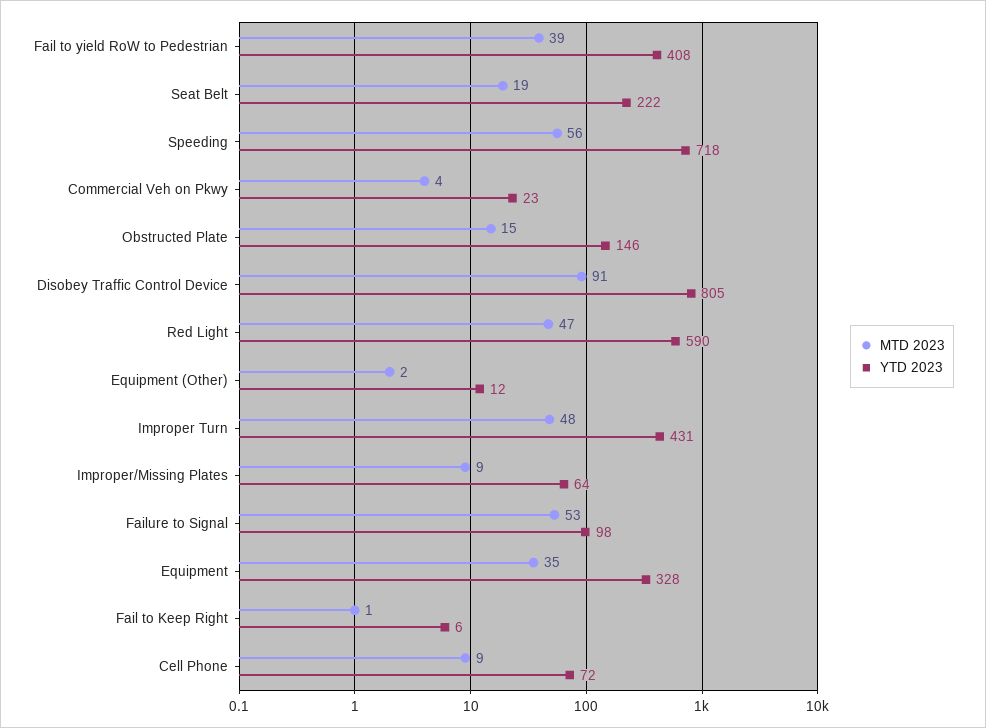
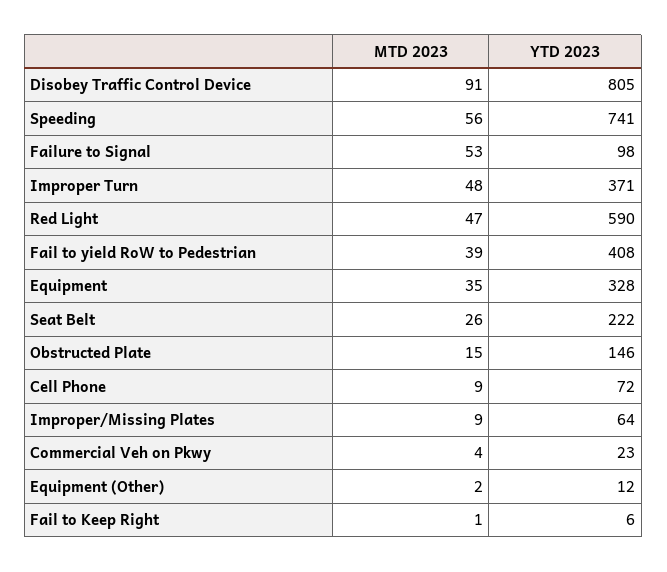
MTD 2023, Seat Belt: 19 -> 26
YTD 2023, Speeding: 718 -> 741
YTD 2023, Improper Turn: 431 -> 371

